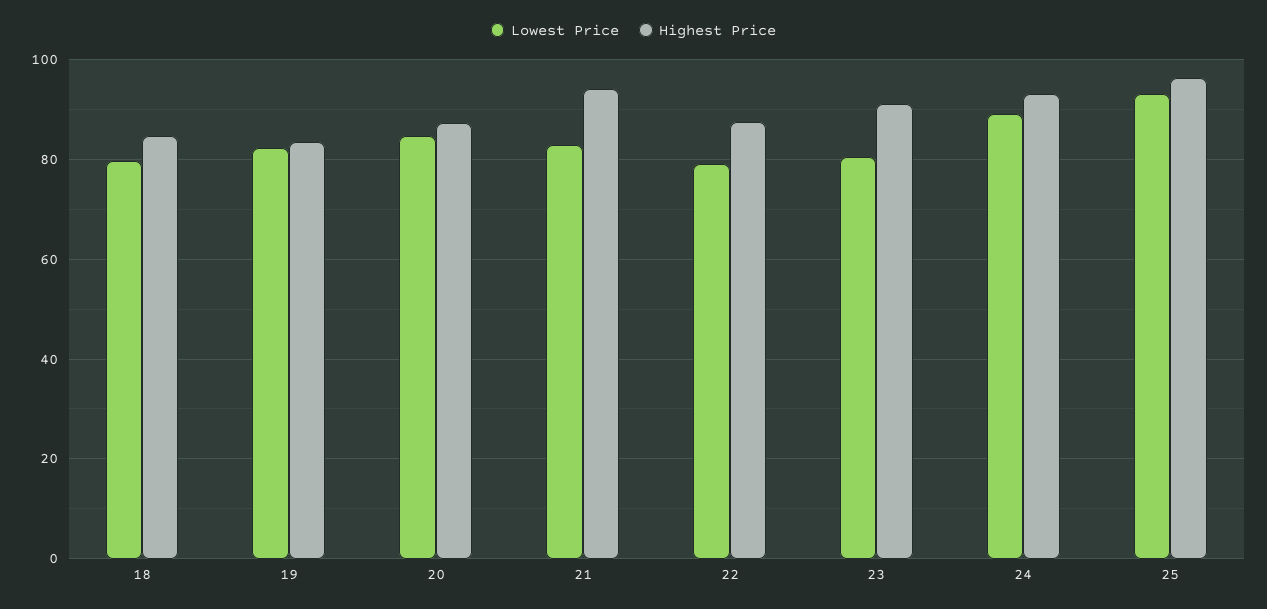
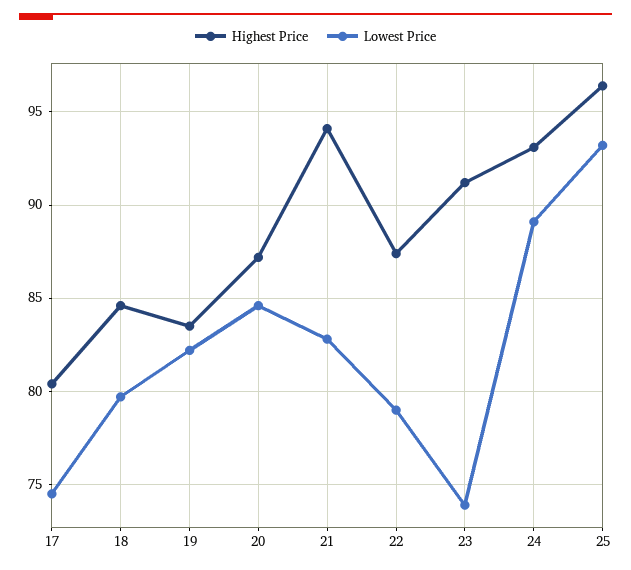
Lowest Price, 23: 80 -> 74
Highest Price, 17: none -> 80.5
Lowest Price, 17: none -> 74.5

